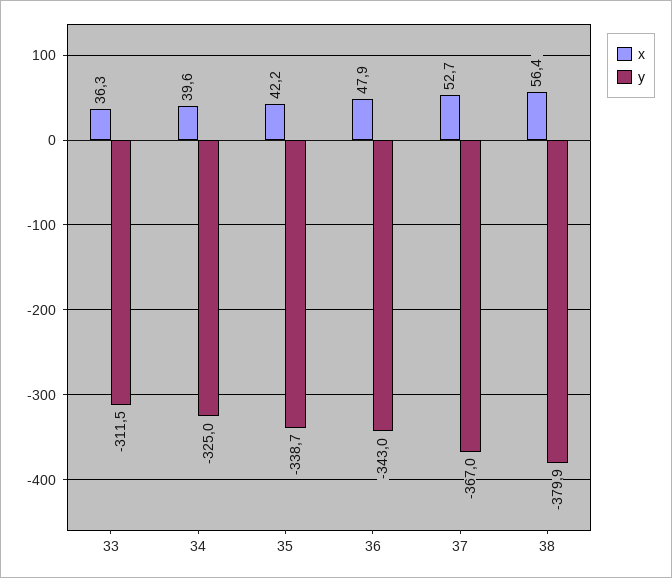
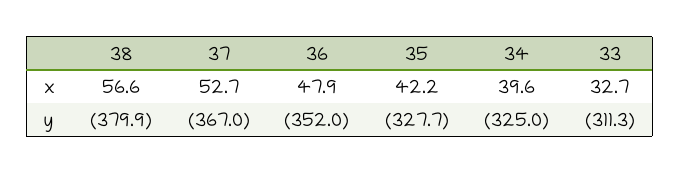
x, 33: 36.3 -> 32.7
y, 33: -311.5 -> -311.3
y, 35: -338.7 -> -327.7
y, 36: -343 -> -352
x, 38: 56.4 -> 56.6

